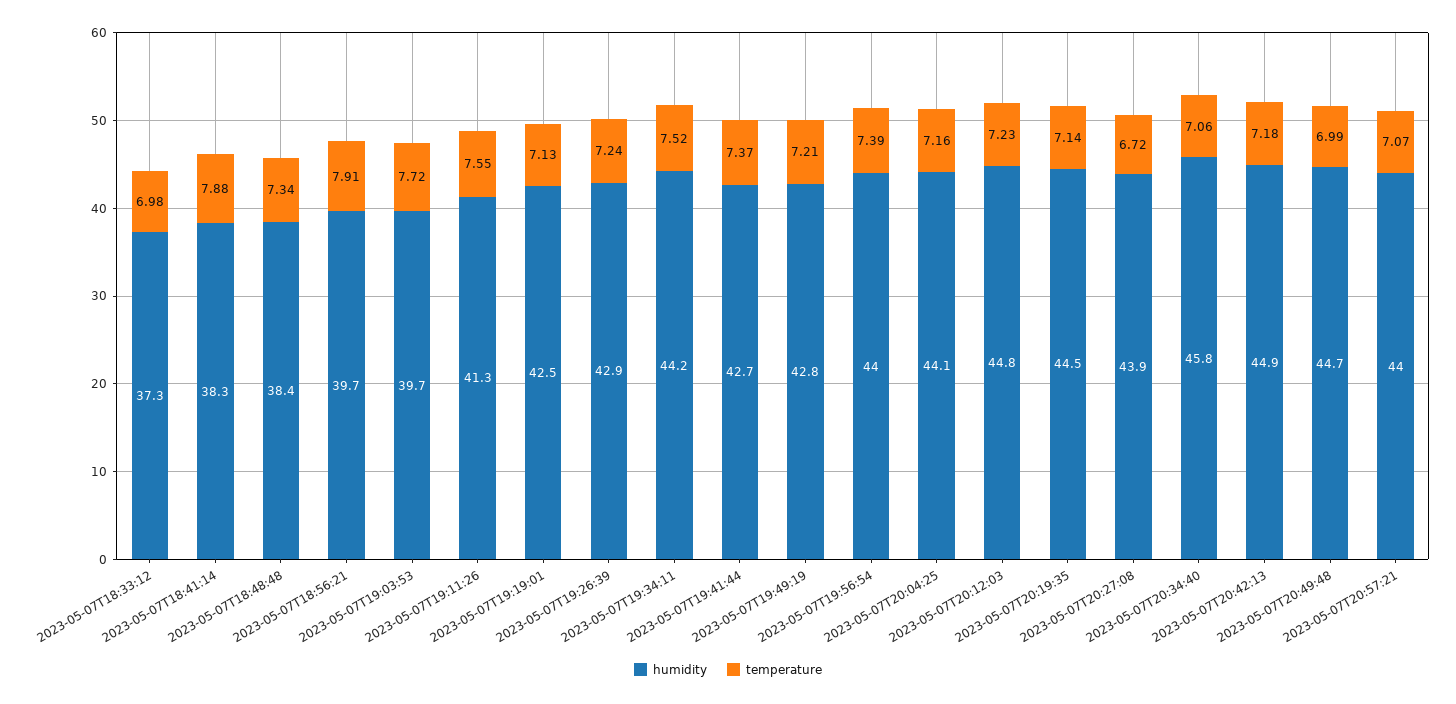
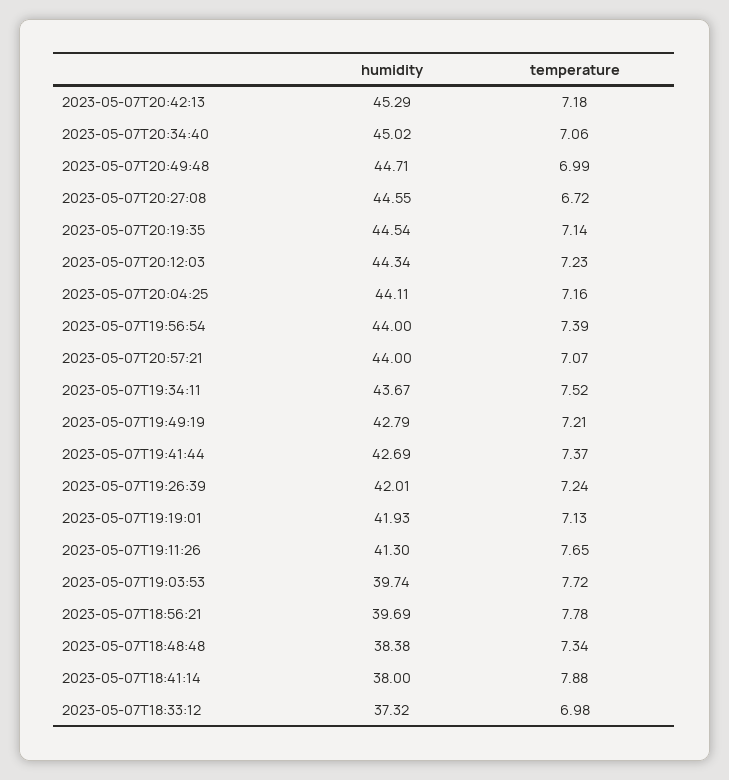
humidity, 2023-05-07T18:41:14: 38.3 -> 38
temperature, 2023-05-07T18:56:21: 7.91 -> 7.78
temperature, 2023-05-07T19:11:26: 7.55 -> 7.65
humidity, 2023-05-07T19:19:01: 42.5 -> 41.93
humidity, 2023-05-07T19:26:39: 42.9 -> 42.01
humidity, 2023-05-07T19:34:11: 44.2 -> 43.67
humidity, 2023-05-07T20:12:03: 44.8 -> 44.34
humidity, 2023-05-07T20:27:08: 43.9 -> 44.55
humidity, 2023-05-07T20:34:40: 45.8 -> 45.02
humidity, 2023-05-07T20:42:13: 44.9 -> 45.29

